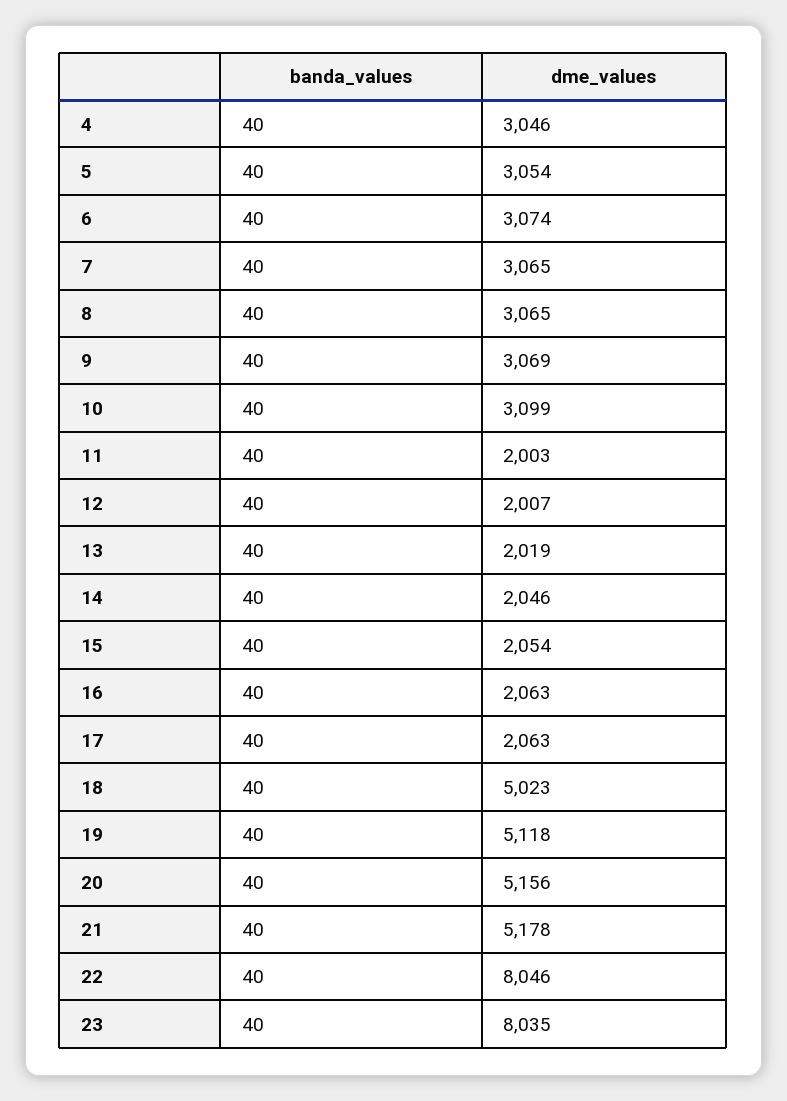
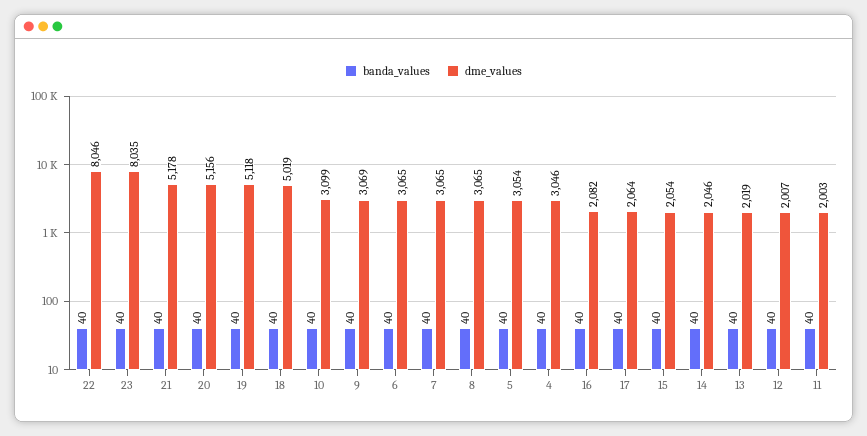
dme_values, 6: 3074 -> 3065
dme_values, 16: 2063 -> 2082
dme_values, 17: 2063 -> 2064
dme_values, 18: 5023 -> 5019

